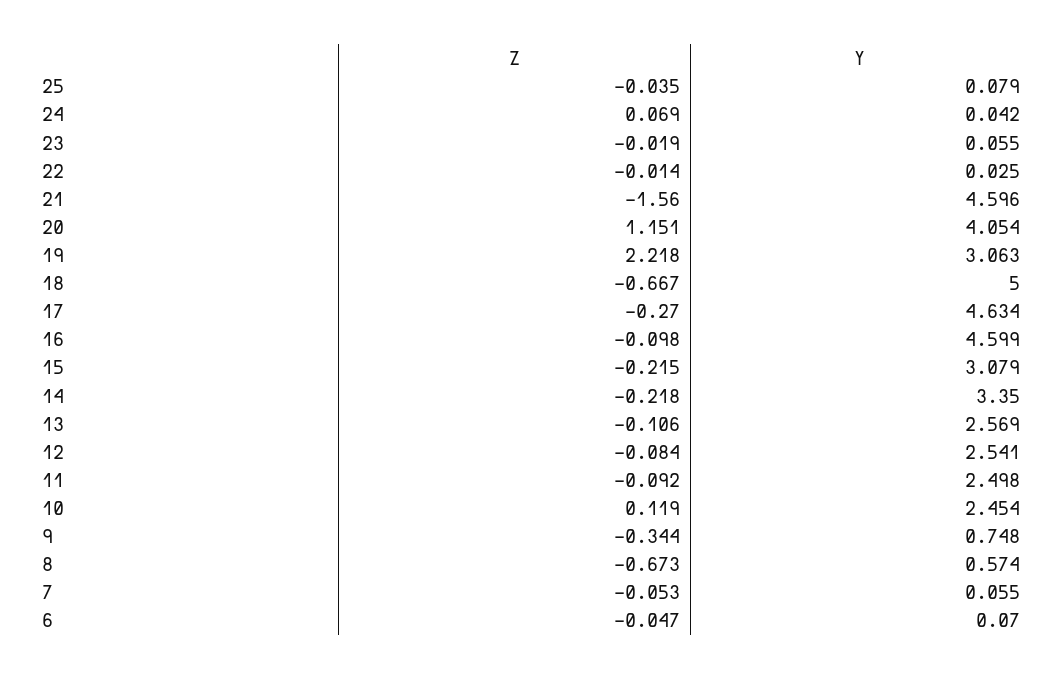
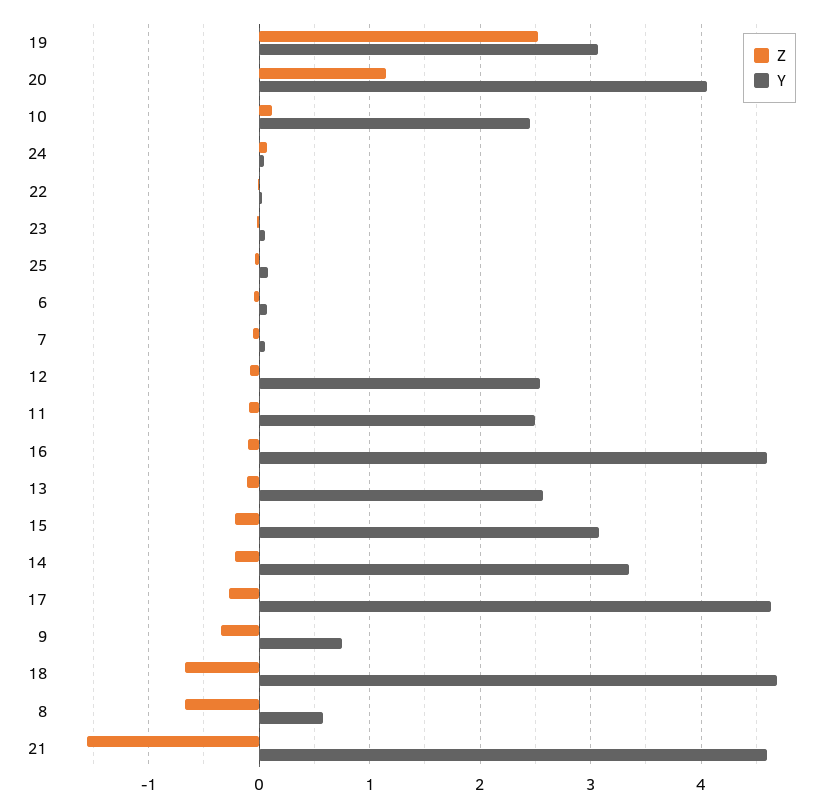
Z, 19: 2.218 -> 2.5
Y, 18: 5 -> 4.7

